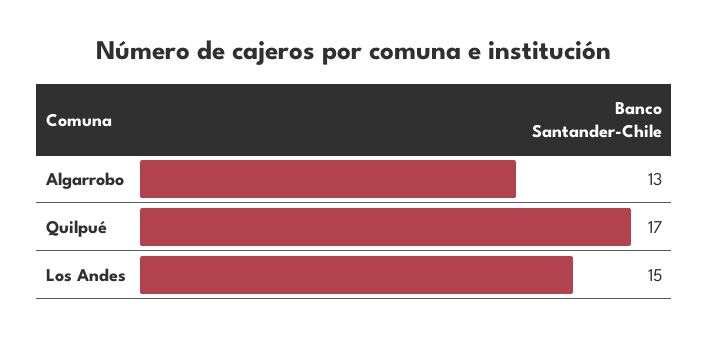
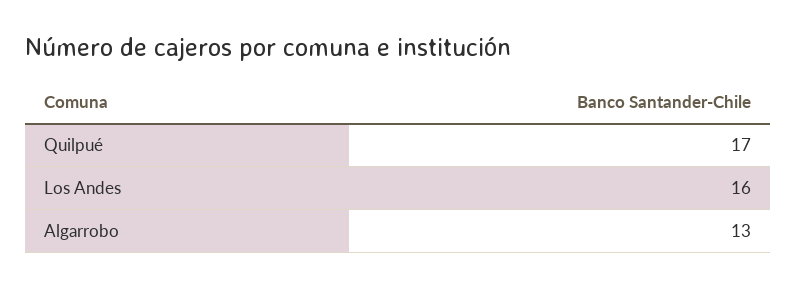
Los Andes: 15 -> 16

